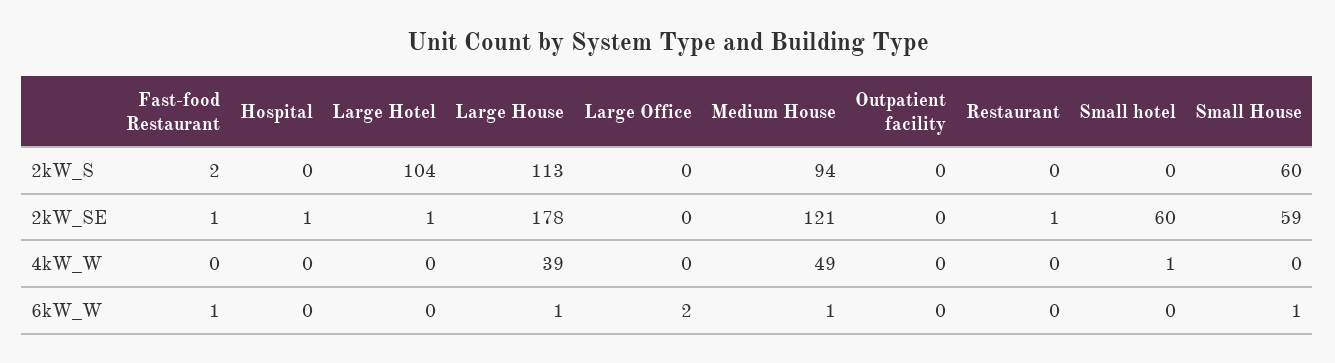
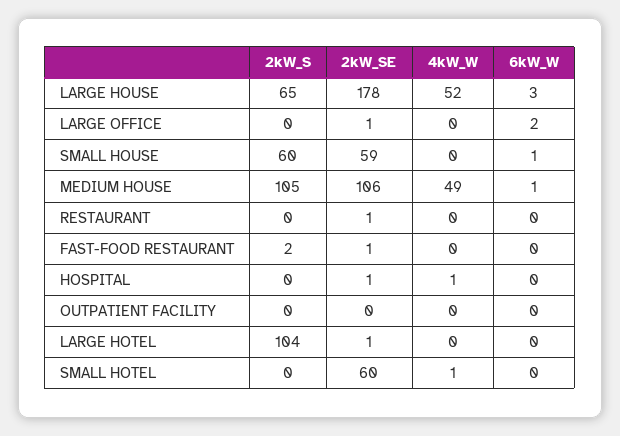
Large House, 2kW_S: 113 -> 65
Medium House, 2kW_S: 94 -> 105
Large Office, 2kW_SE: 0 -> 1
Medium House, 2kW_SE: 121 -> 106
Hospital, 4kW_W: 0 -> 1
Large House, 4kW_W: 39 -> 52
Fast-food Restaurant, 6kW_W: 1 -> 0
Large House, 6kW_W: 1 -> 3

